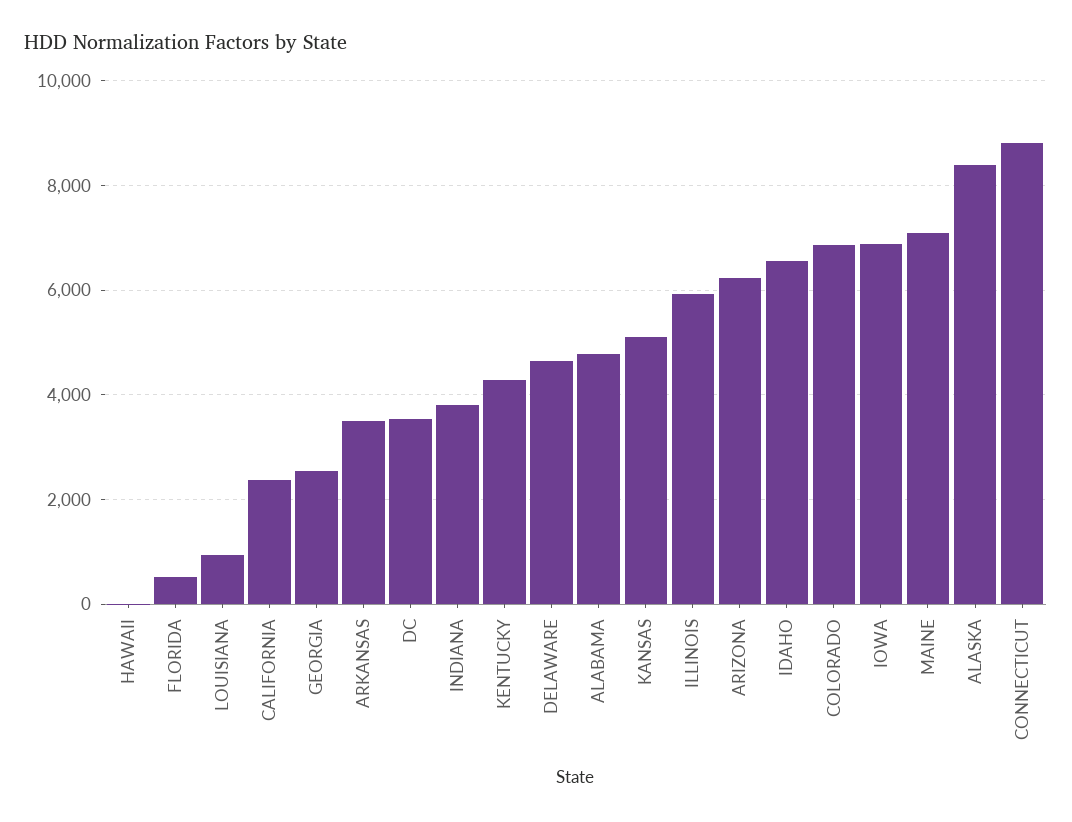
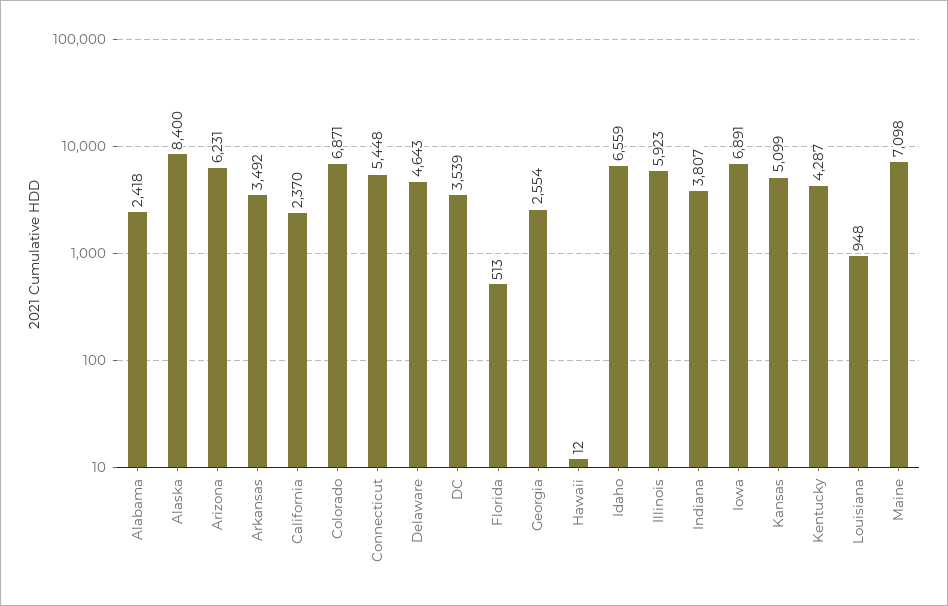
ALABAMA: 4800 -> 2418
CONNECTICUT: 8800 -> 5448

